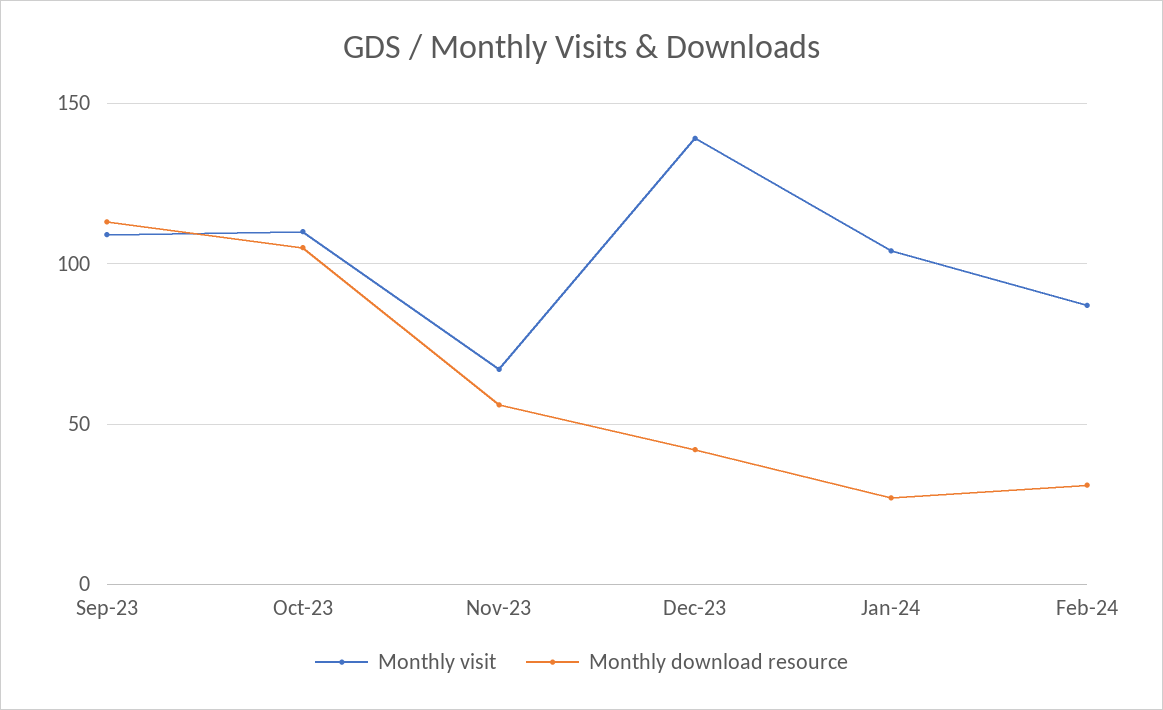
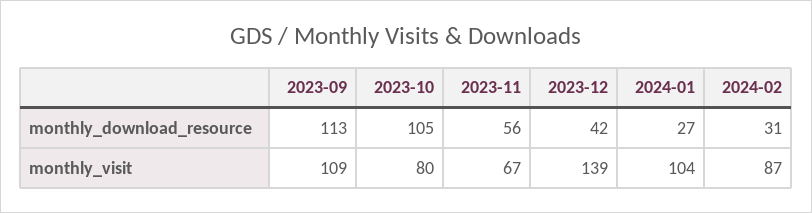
Monthly visit, Oct-23: 110 -> 80

